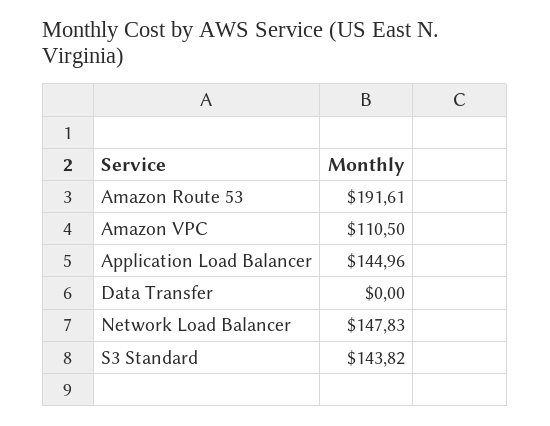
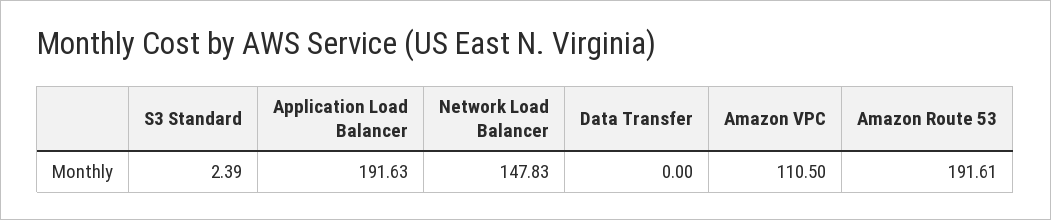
Application Load Balancer: 144.96 -> 191.63
S3 Standard: 143.82 -> 2.39

